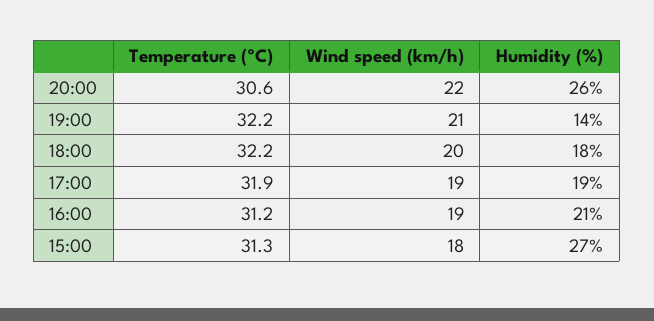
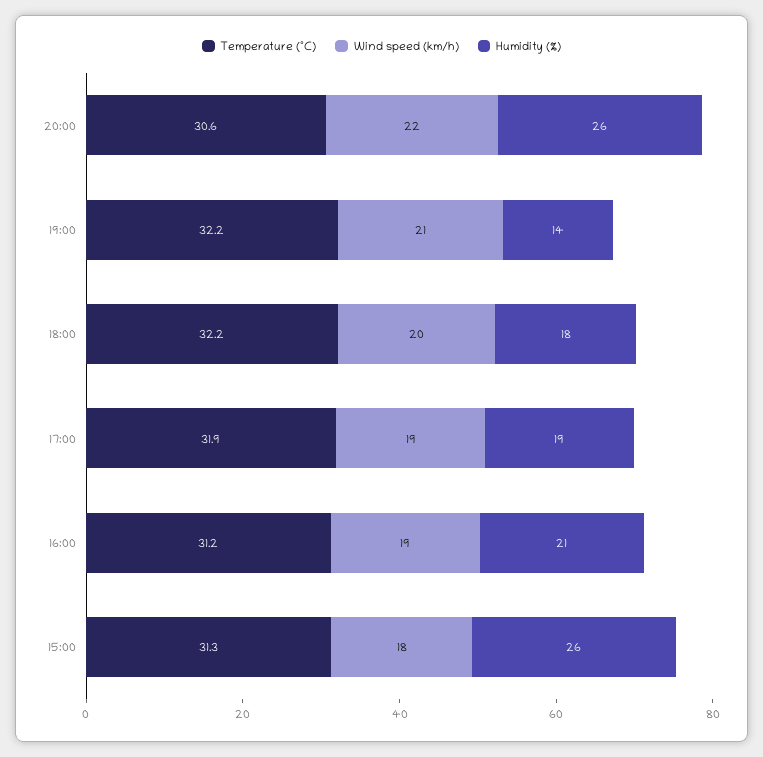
Humidity (%), 15:00: 27 -> 26

